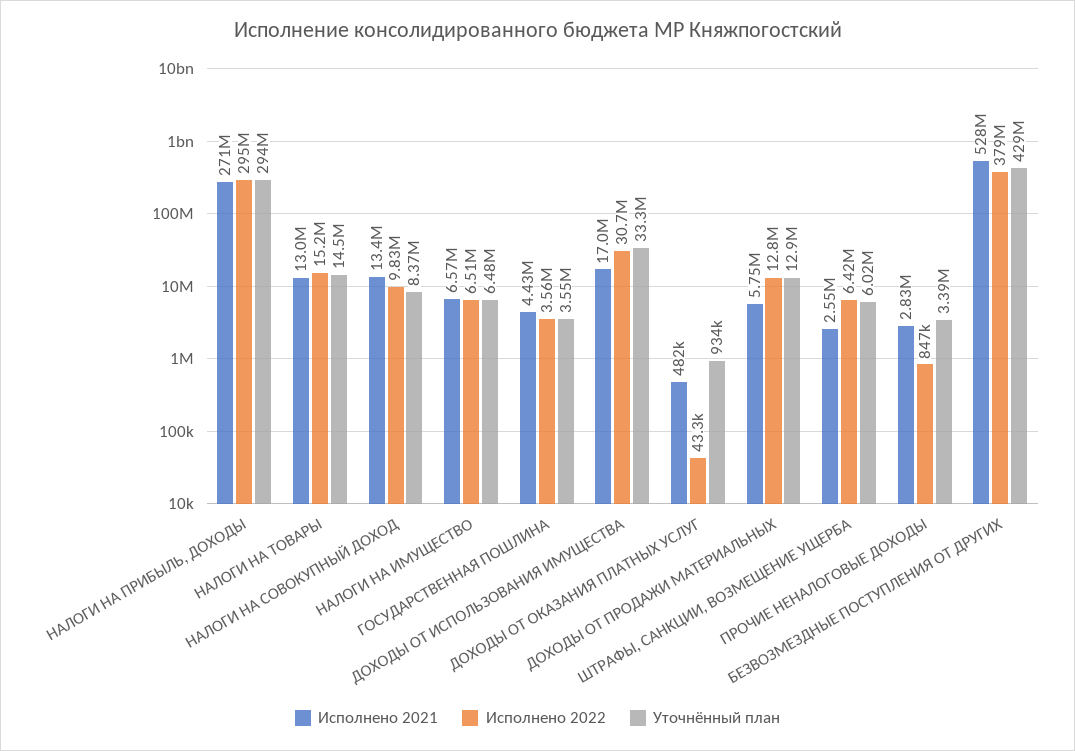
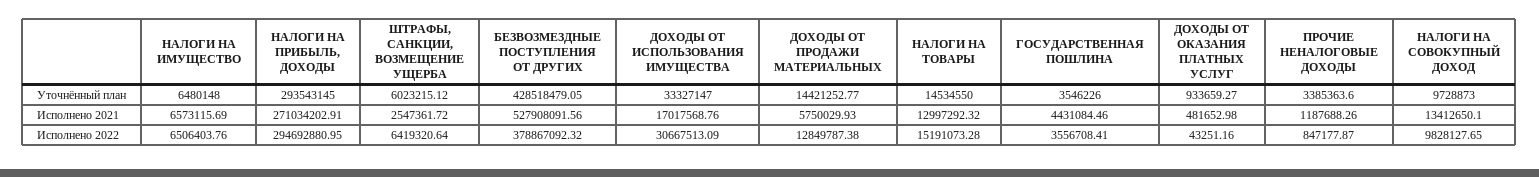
Уточнённый план, НАЛОГИ НА СОВОКУПНЫЙ ДОХОД: 8370000 -> 9728873
Уточнённый план, ДОХОДЫ ОТ ПРОДАЖИ МАТЕРИАЛЬНЫХ: 12900000 -> 14421252.77
Исполнено 2021, ПРОЧИЕ НЕНАЛОГОВЫЕ ДОХОДЫ: 2830000 -> 1187688.26

